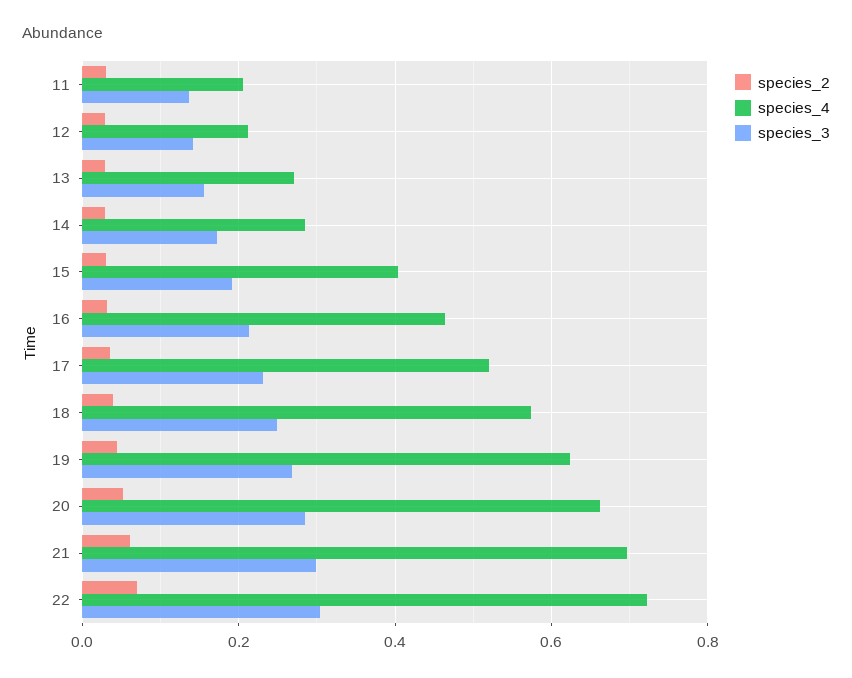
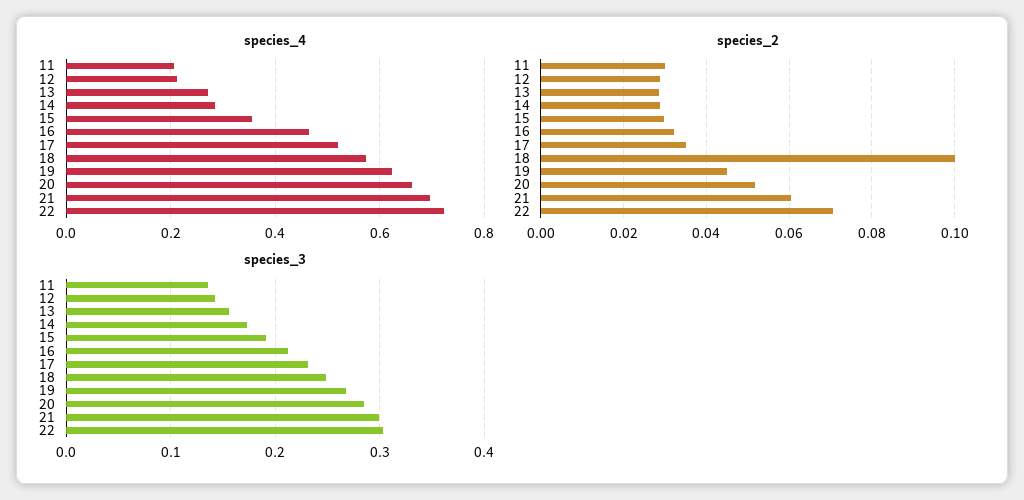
species_4, 15: 0.4 -> 0.36
species_2, 18: 0.04 -> 0.1

